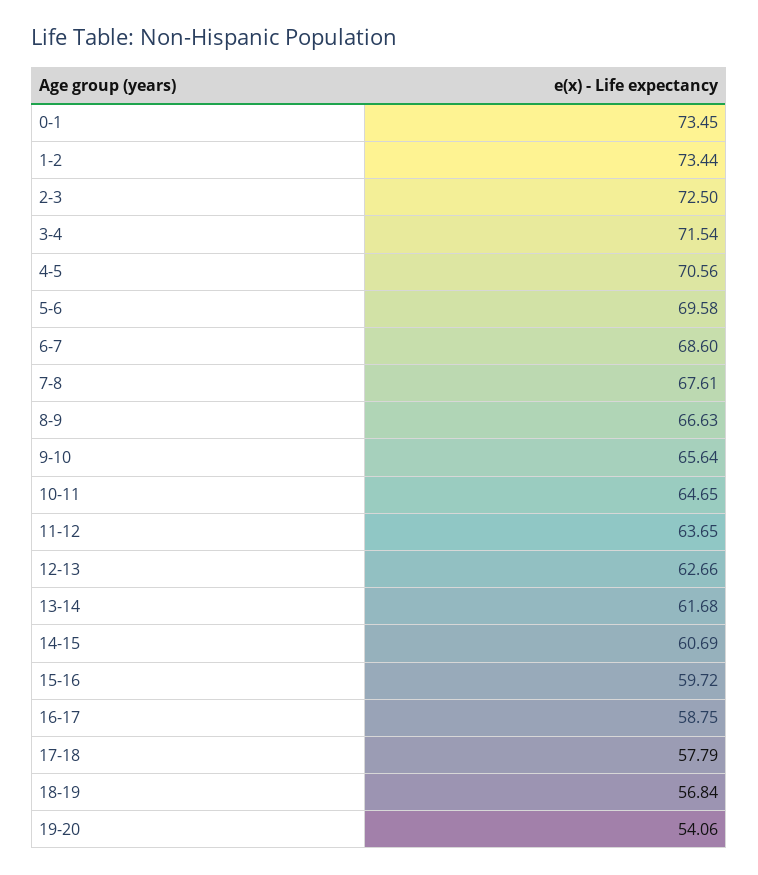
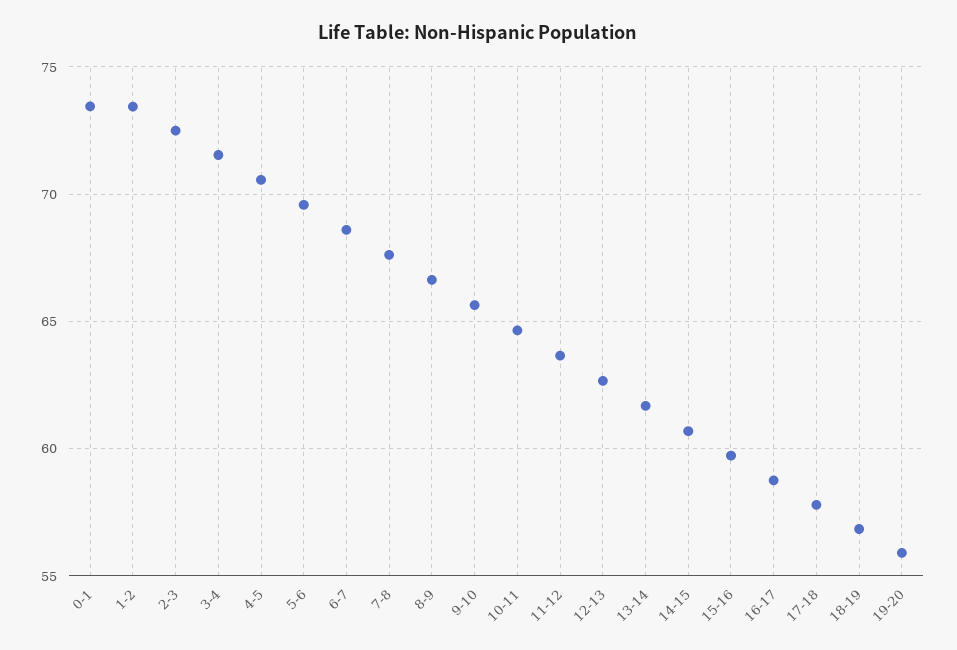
19-20: 54.06 -> 56

